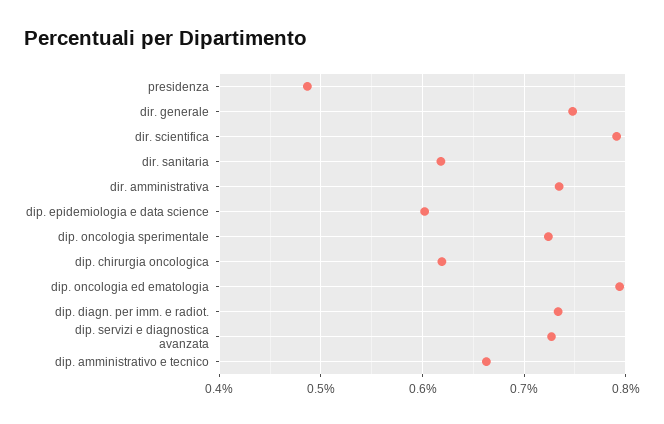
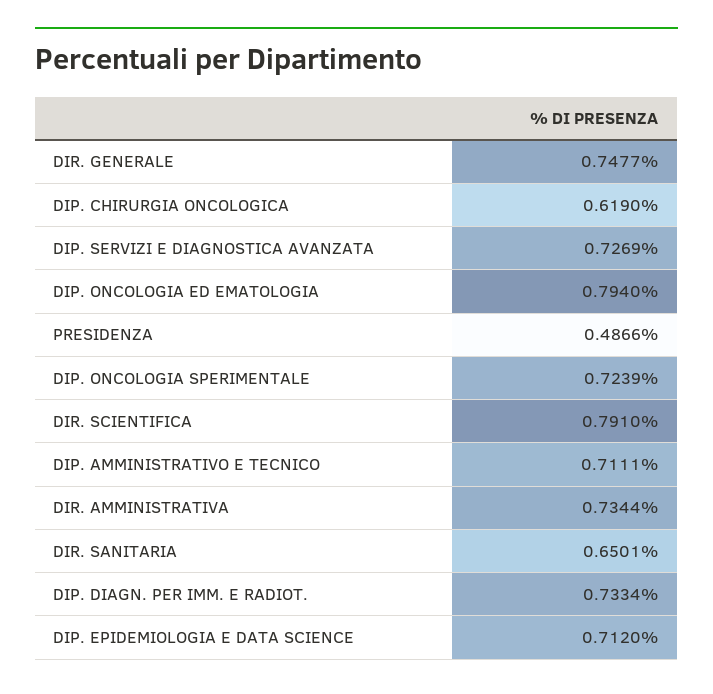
dir. sanitaria: 0.62 -> 0.6501
dip. epidemiologia e data science: 0.6 -> 0.712
dip. amministrativo e tecnico: 0.66 -> 0.7111

